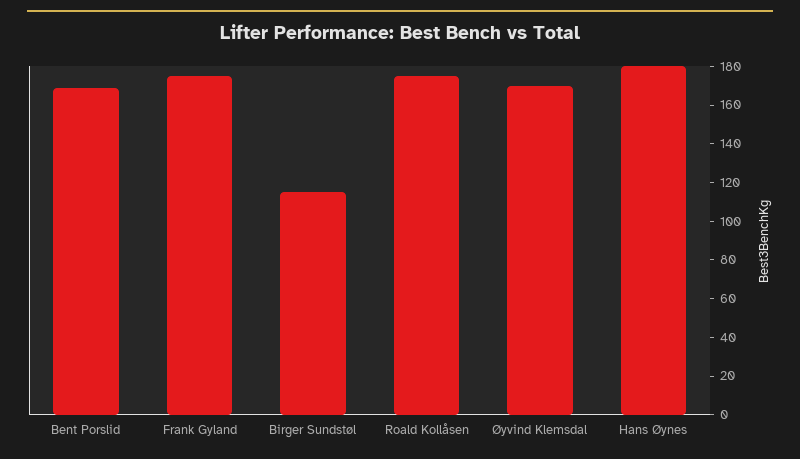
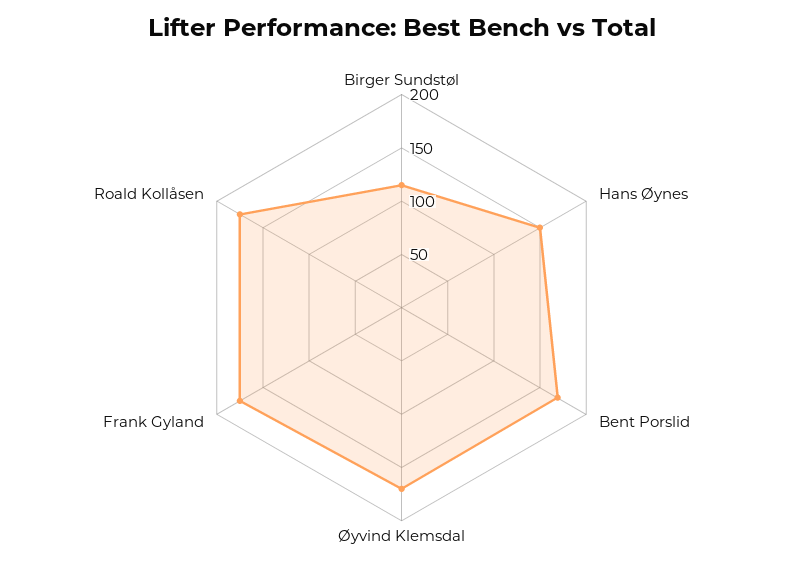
Hans Øynes: 180 -> 150

